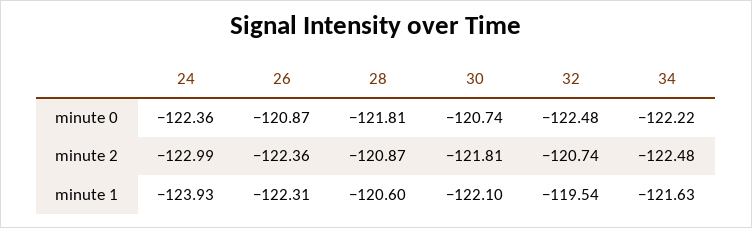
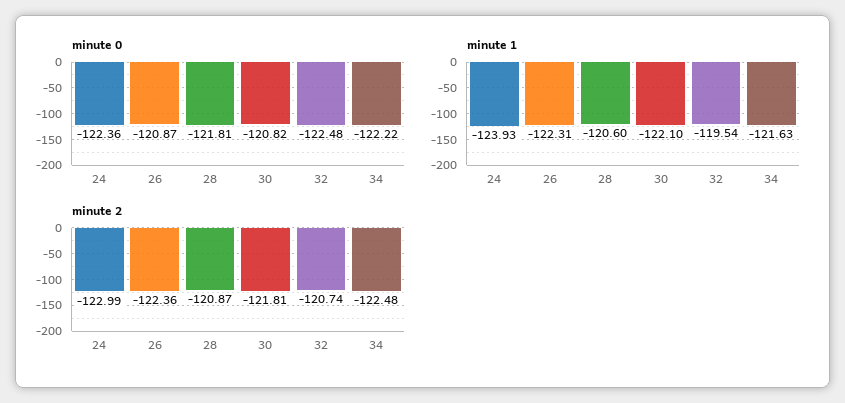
minute 0, 30: -120.74 -> -120.82

